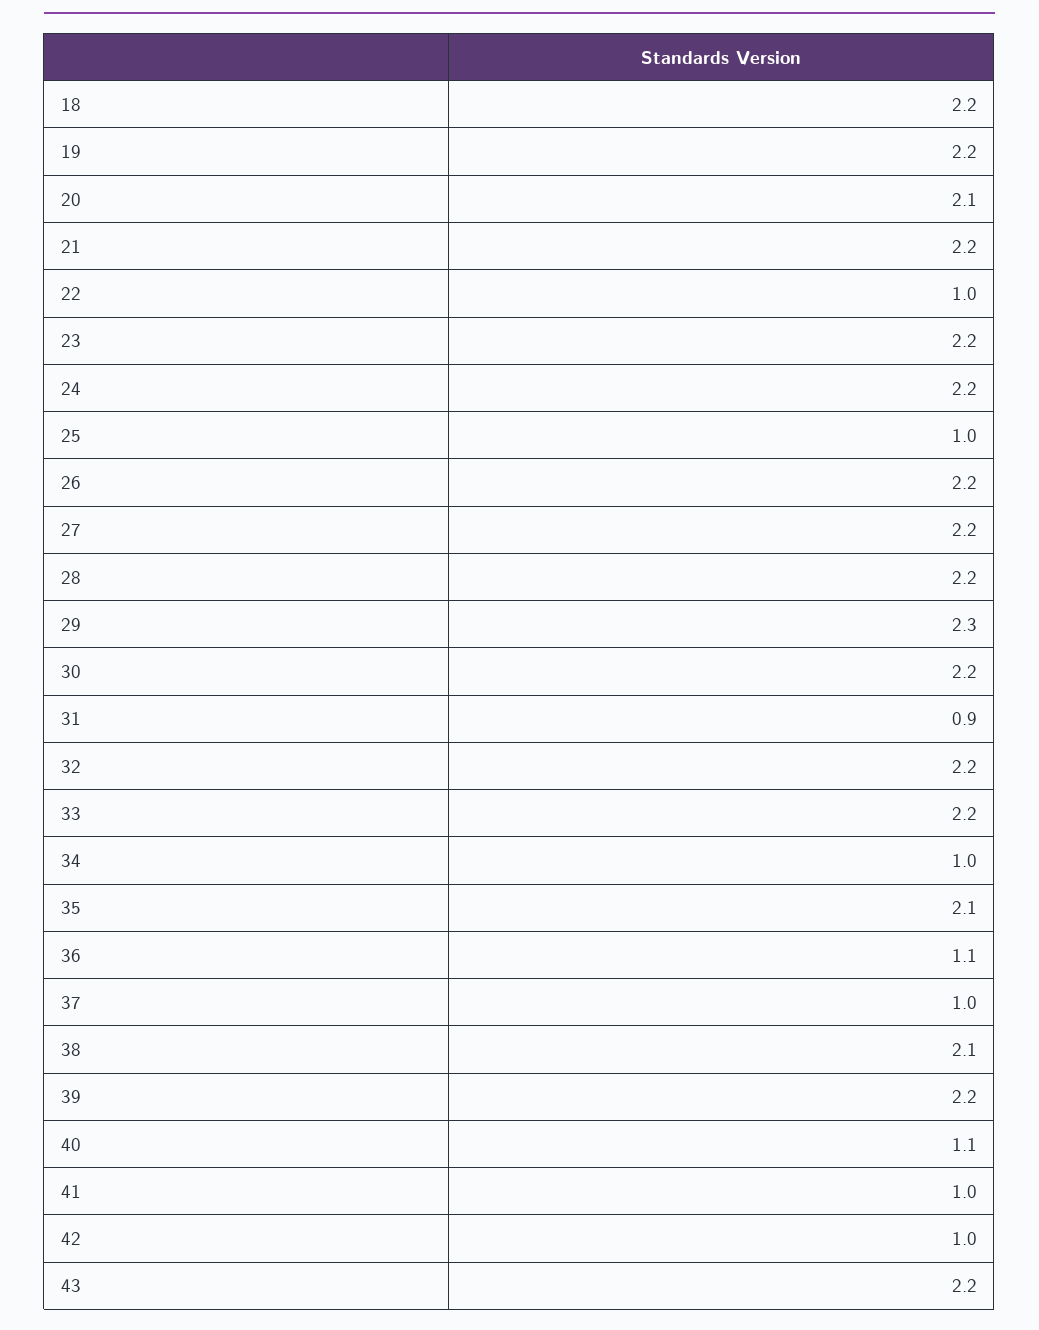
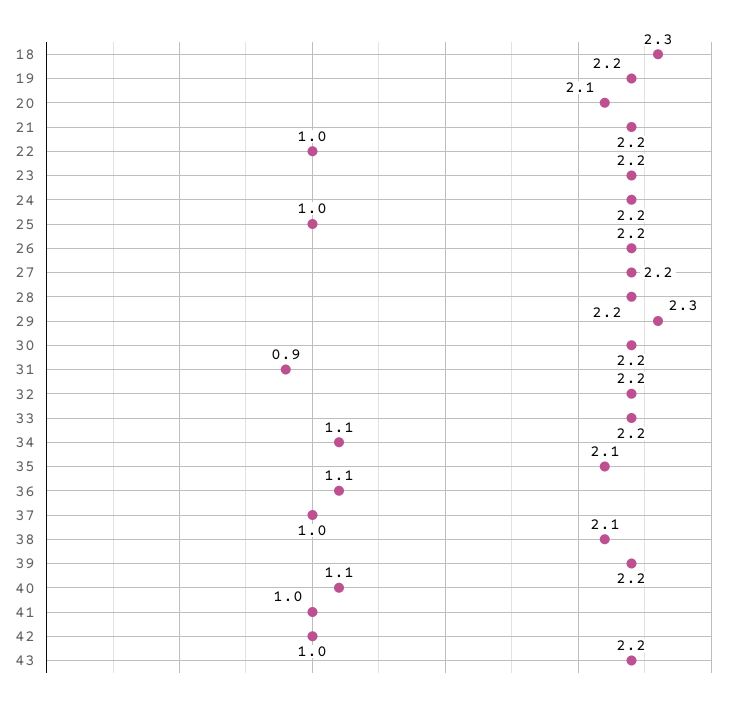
18: 2.2 -> 2.3
34: 1 -> 1.1

